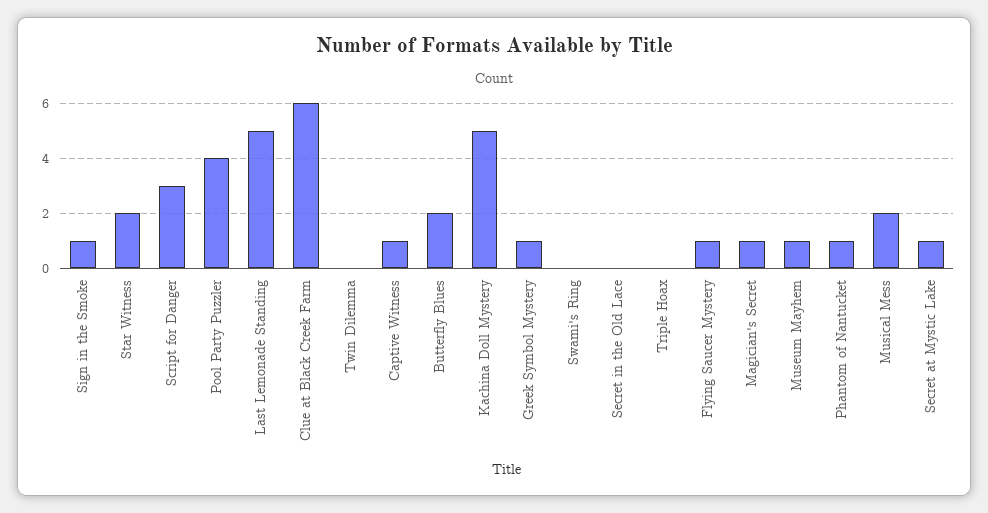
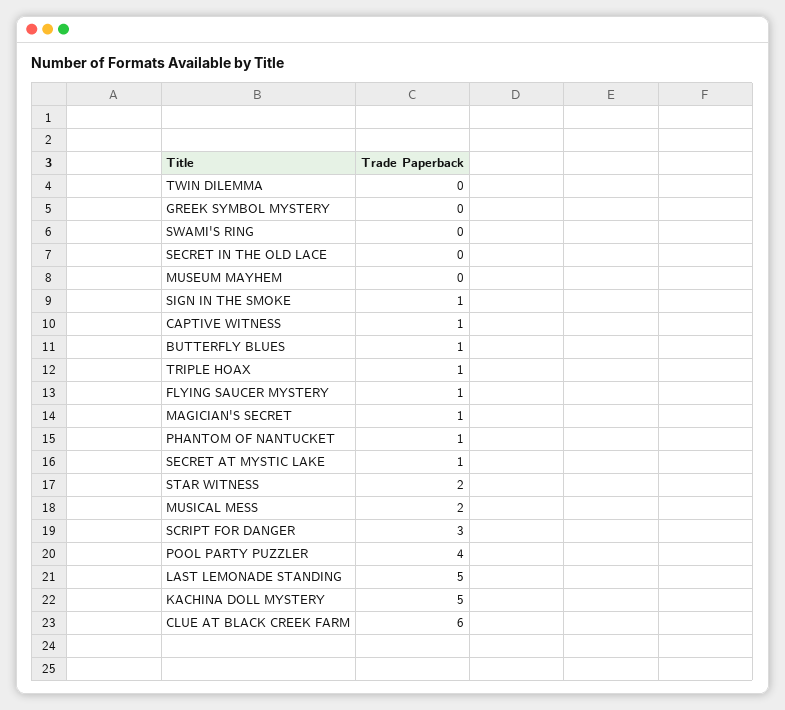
Butterfly Blues: 2 -> 1
Greek Symbol Mystery: 1 -> 0
Triple Hoax: 0 -> 1
Museum Mayhem: 1 -> 0

